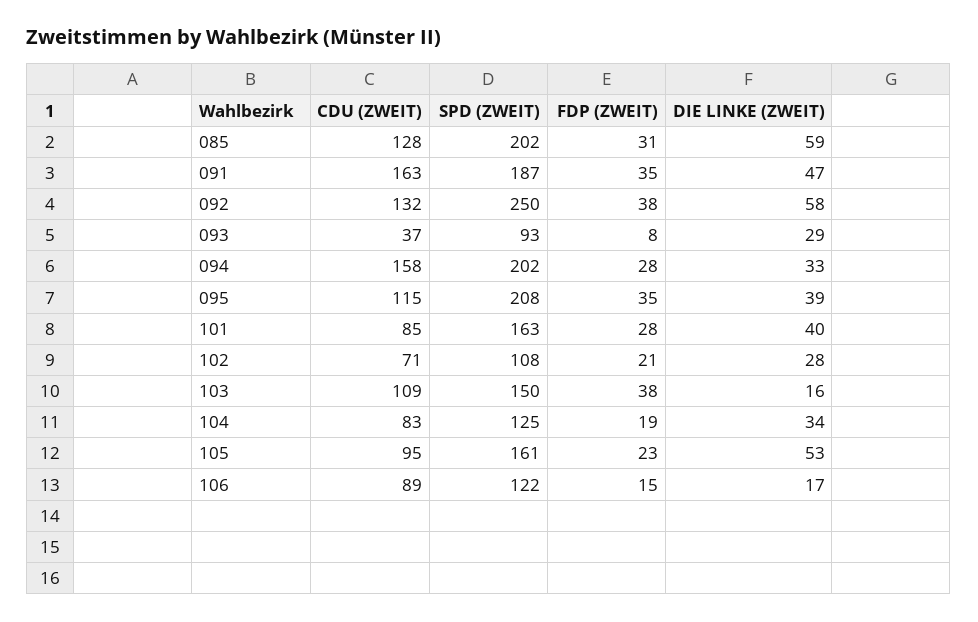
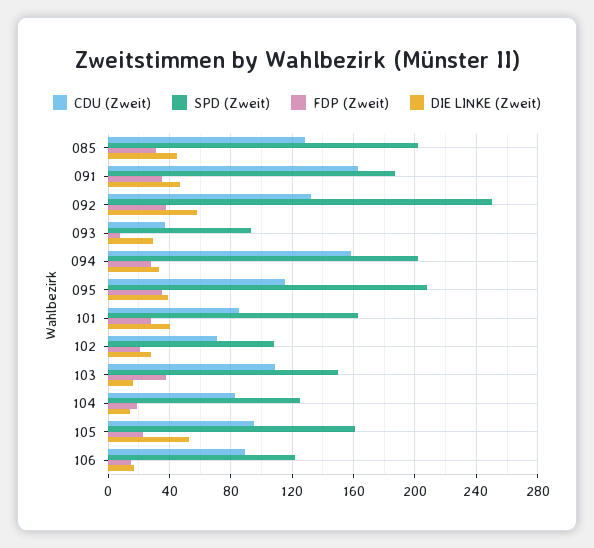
DIE LINKE (ZWEIT), 085: 59 -> 45
DIE LINKE (ZWEIT), 104: 34 -> 15

